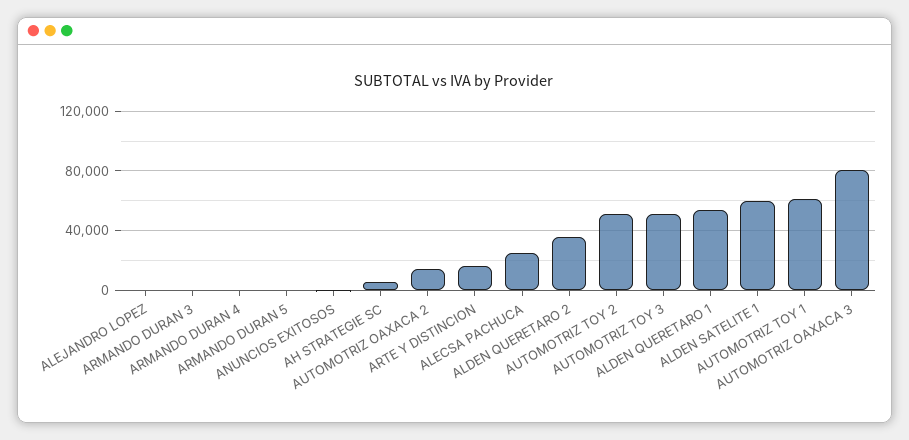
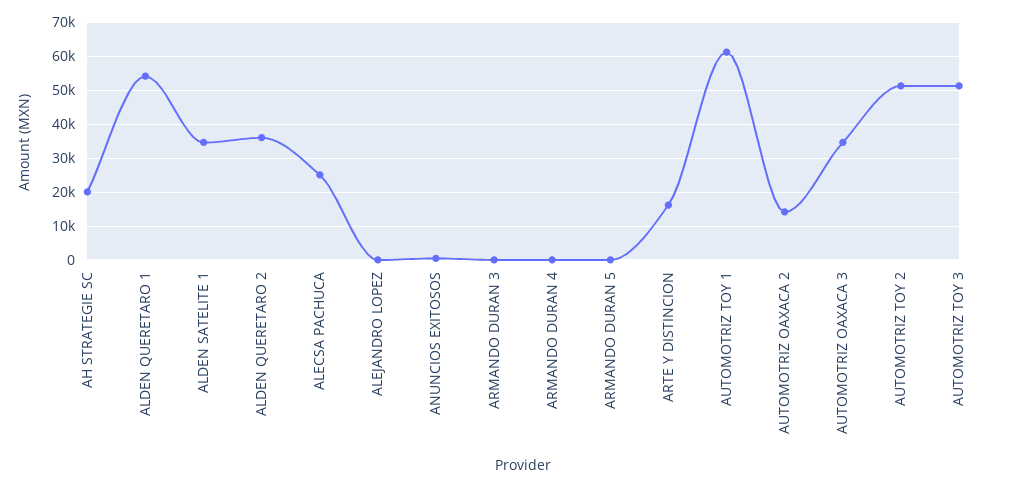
AH STRATEGIE SC: 5000 -> 20000
ALDEN SATELITE 1: 60000 -> 34000
AUTOMOTRIZ OAXACA 3: 80000 -> 34000

